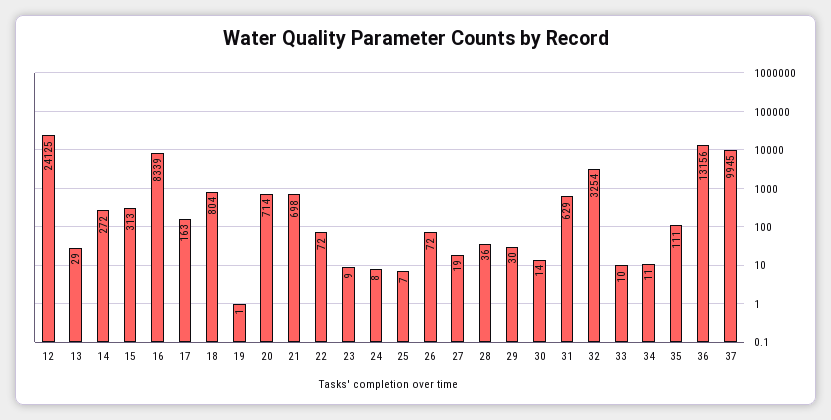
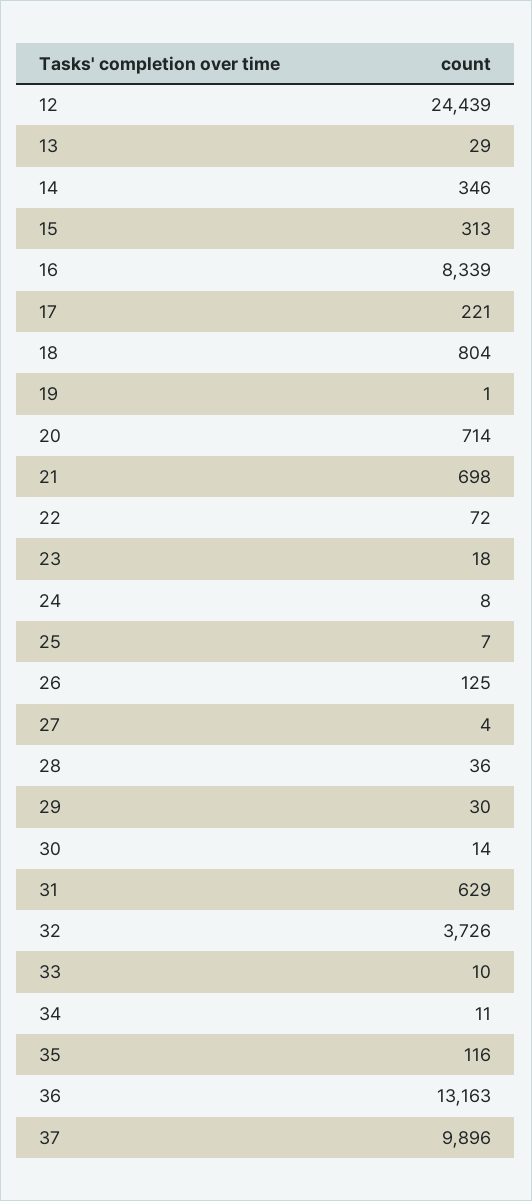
12: 24125 -> 24439
14: 272 -> 346
17: 163 -> 221
23: 9 -> 18
26: 72 -> 125
27: 19 -> 4
32: 3254 -> 3726
35: 111 -> 116
36: 13156 -> 13163
37: 9945 -> 9896

